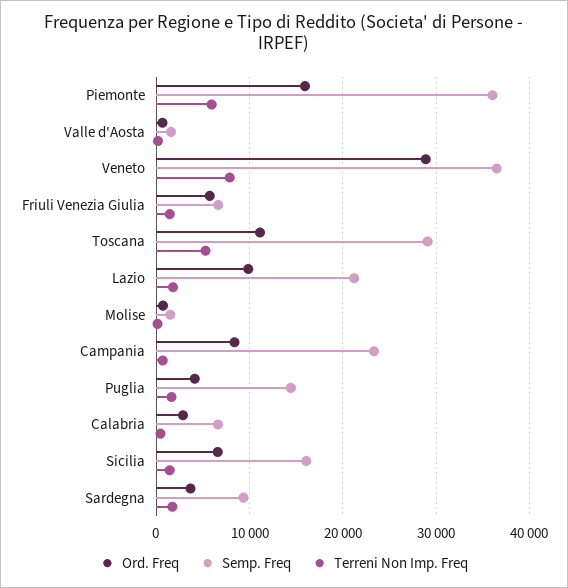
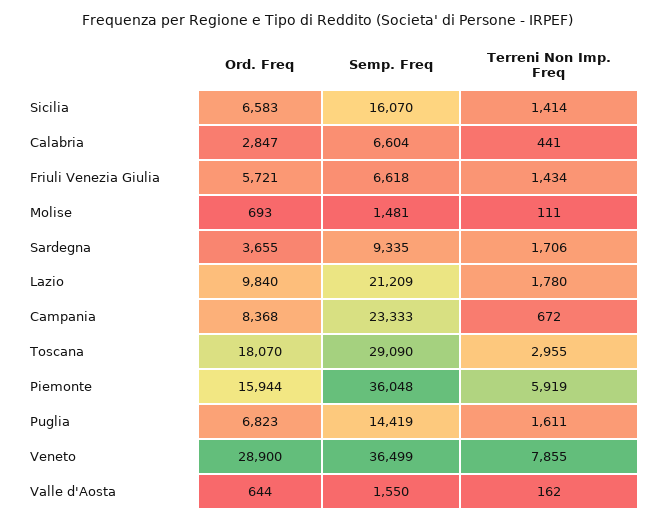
Ord. Freq, Toscana: 11000 -> 18070
Terreni Non Imp. Freq, Toscana: 5000 -> 2955
Ord. Freq, Puglia: 4000 -> 6823

